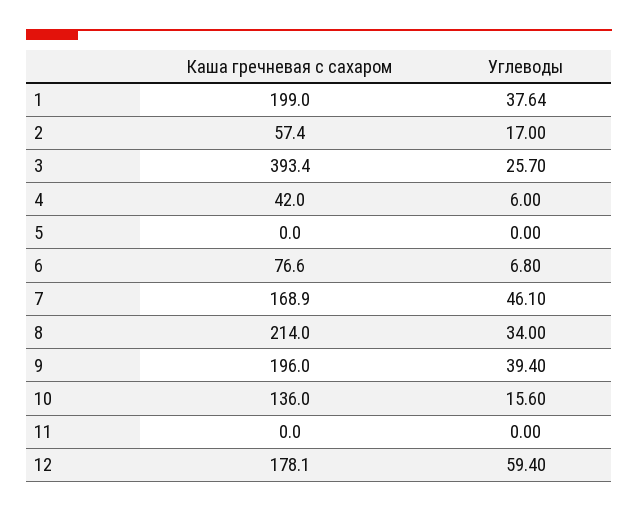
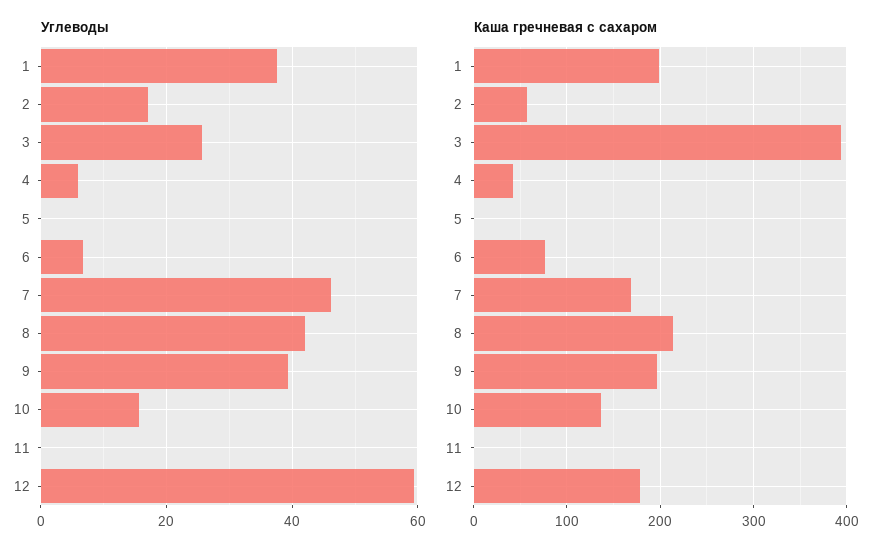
Углеводы, 8: 34 -> 42

